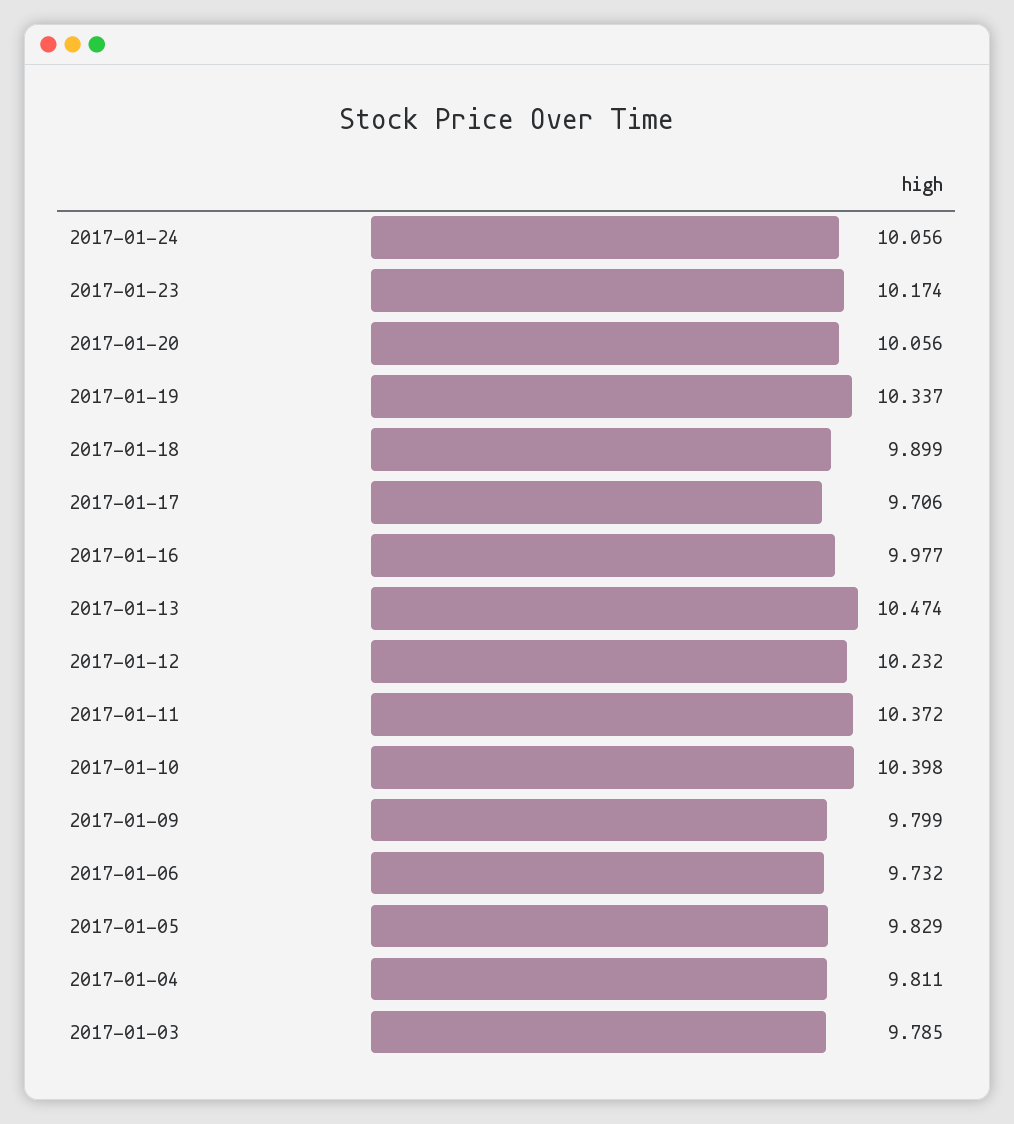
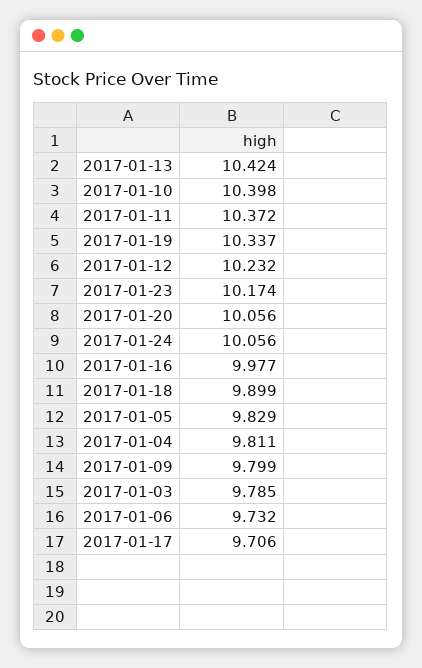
2017-01-13: 10.474 -> 10.424

